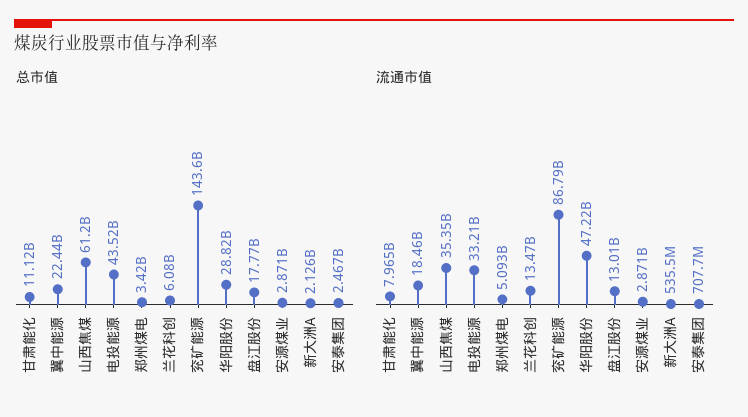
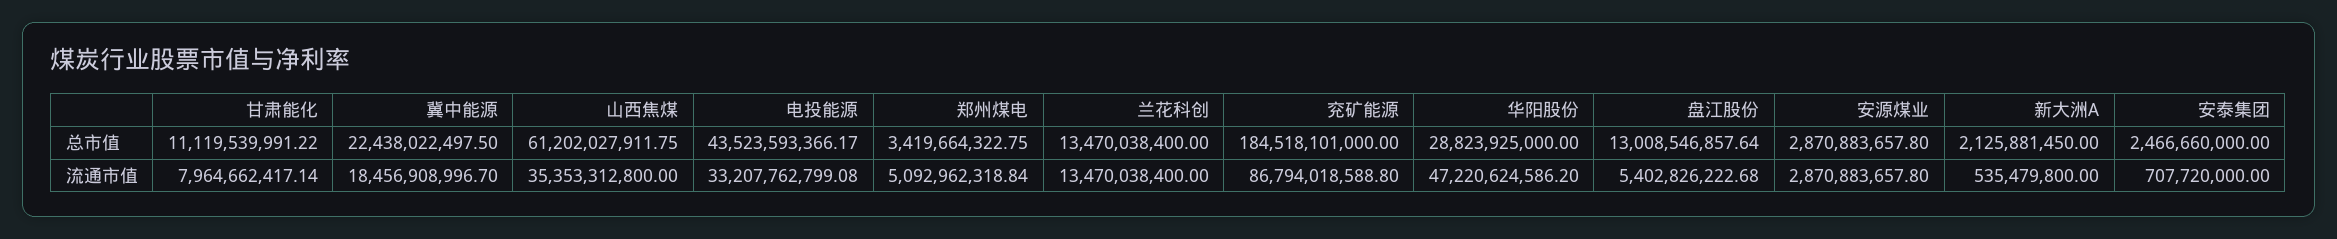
总市值, 兰花科创: 6080000000 -> 13470038400
总市值, 兖矿能源: 143600000000 -> 184518101000
总市值, 盘江股份: 17770000000 -> 13008546857.64
流通市值, 盘江股份: 13010000000 -> 5402826222.68

